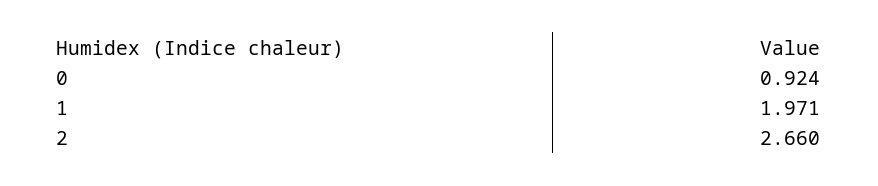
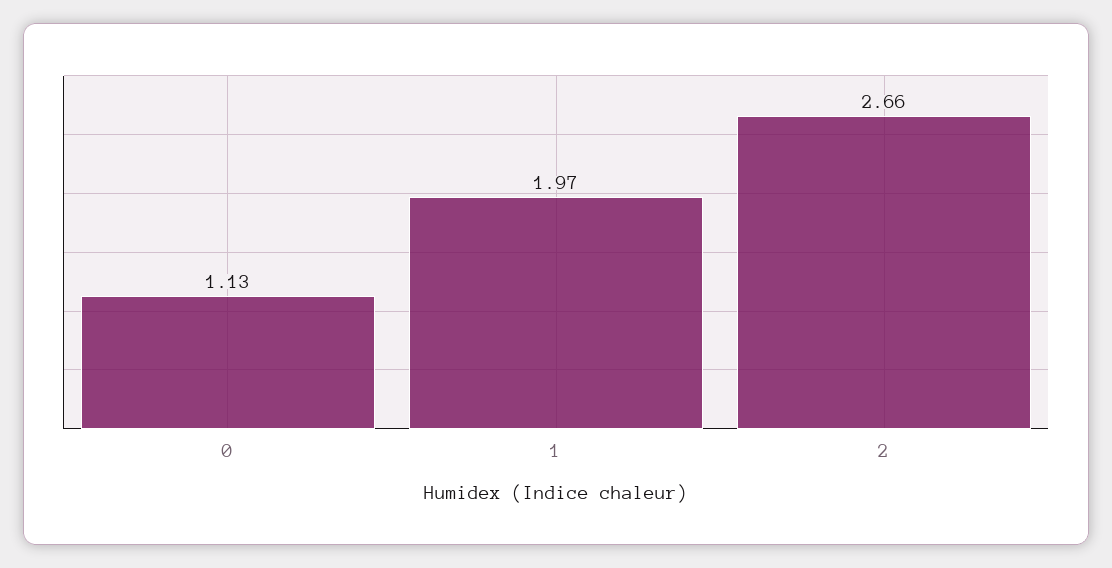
0: 0.924 -> 1.13

